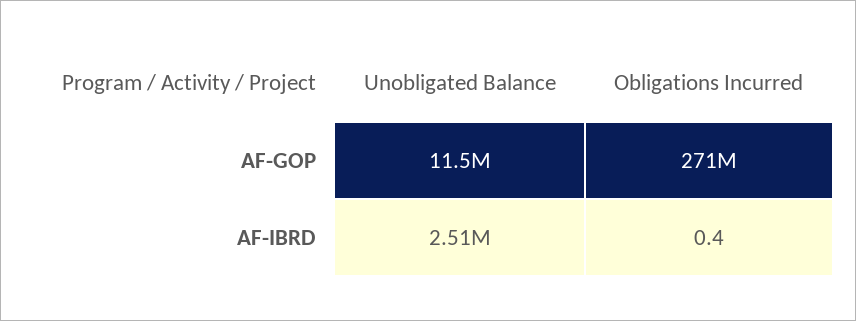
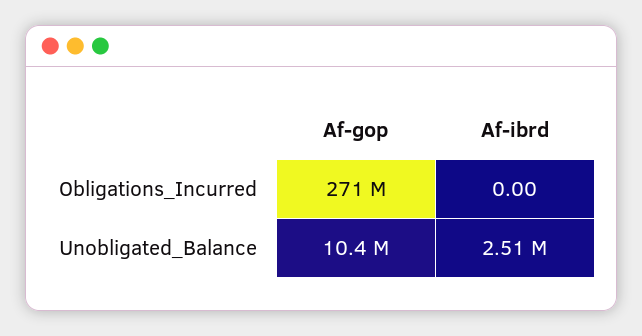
Unobligated Balance, AF-GOP: 11500000 -> 10400000
Obligations Incurred, AF-IBRD: 0.4 -> 0

